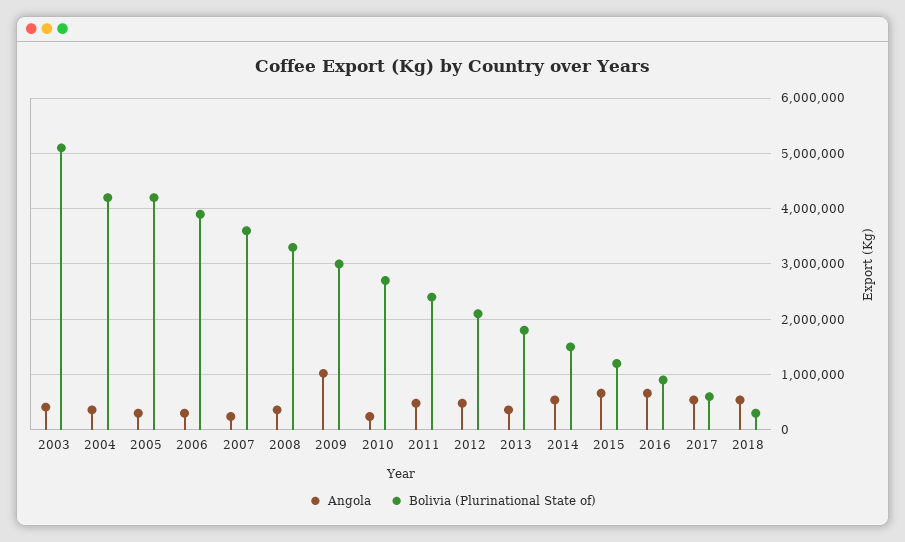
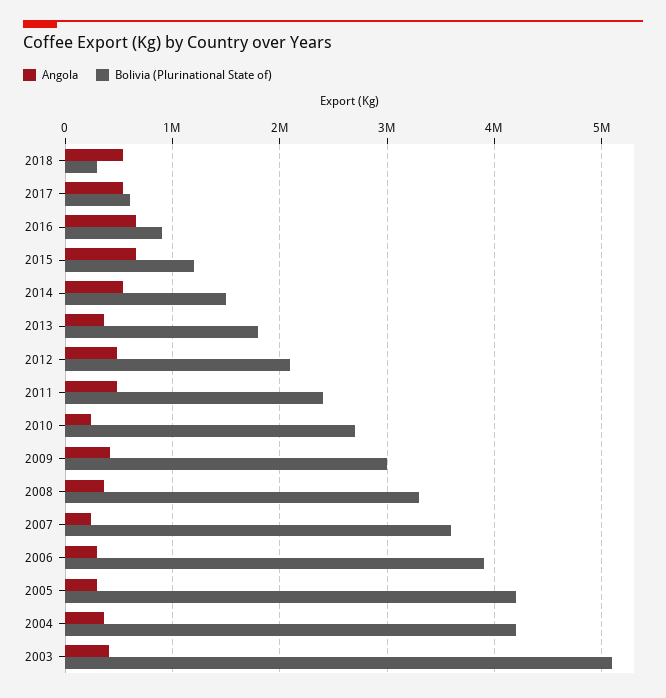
Angola, 2009: 1000000 -> 400000

